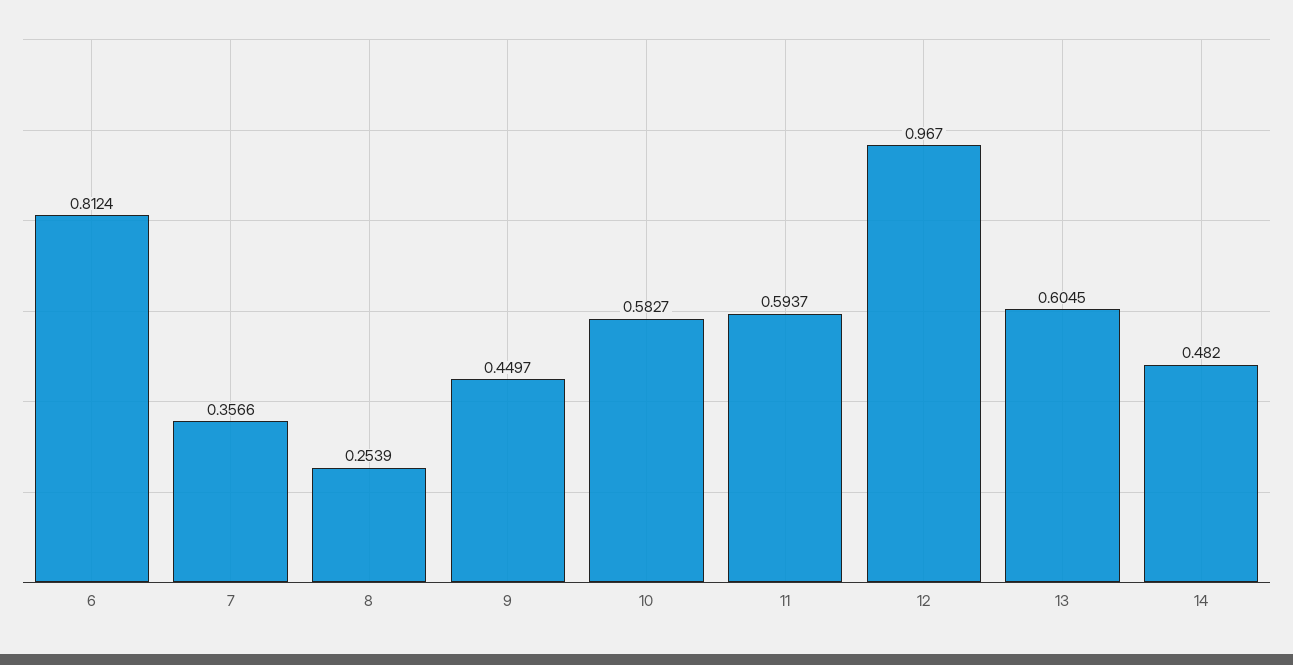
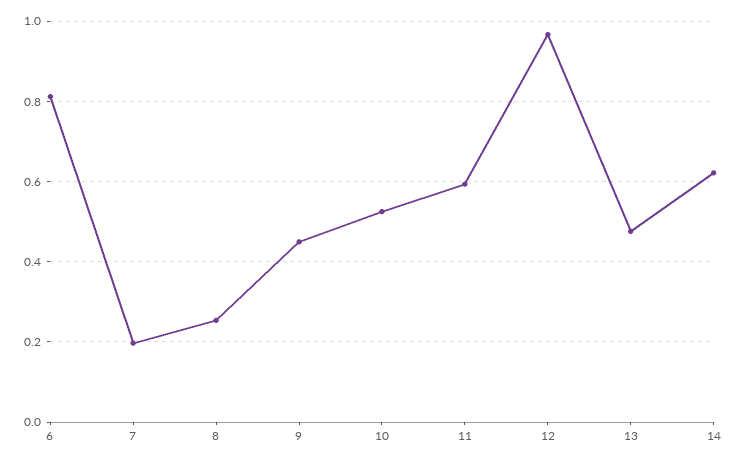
7: 0.3566 -> 0.2
10: 0.5827 -> 0.52
13: 0.6045 -> 0.48
14: 0.482 -> 0.62

